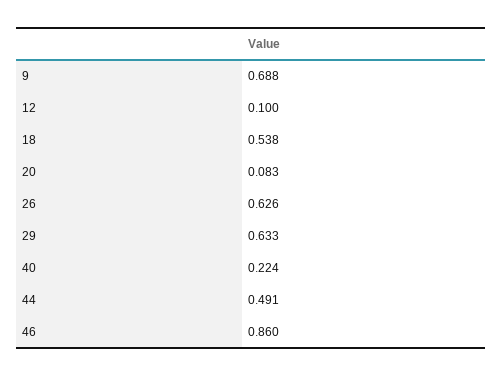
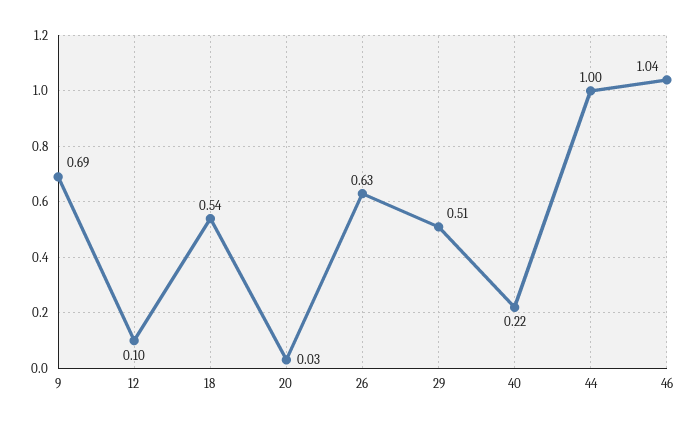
20: 0.083 -> 0.03
29: 0.633 -> 0.51
44: 0.491 -> 1
46: 0.86 -> 1.04

